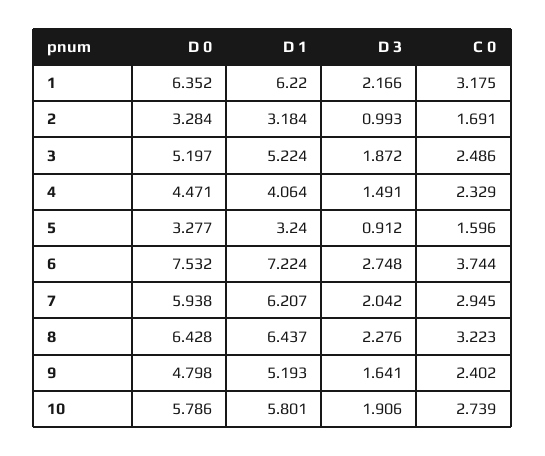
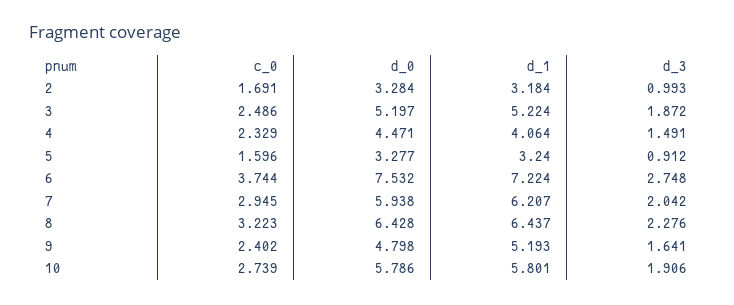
D 0, 1: 6.352 -> none
D 1, 1: 6.22 -> none
D 3, 1: 2.166 -> none
C 0, 1: 3.175 -> none

